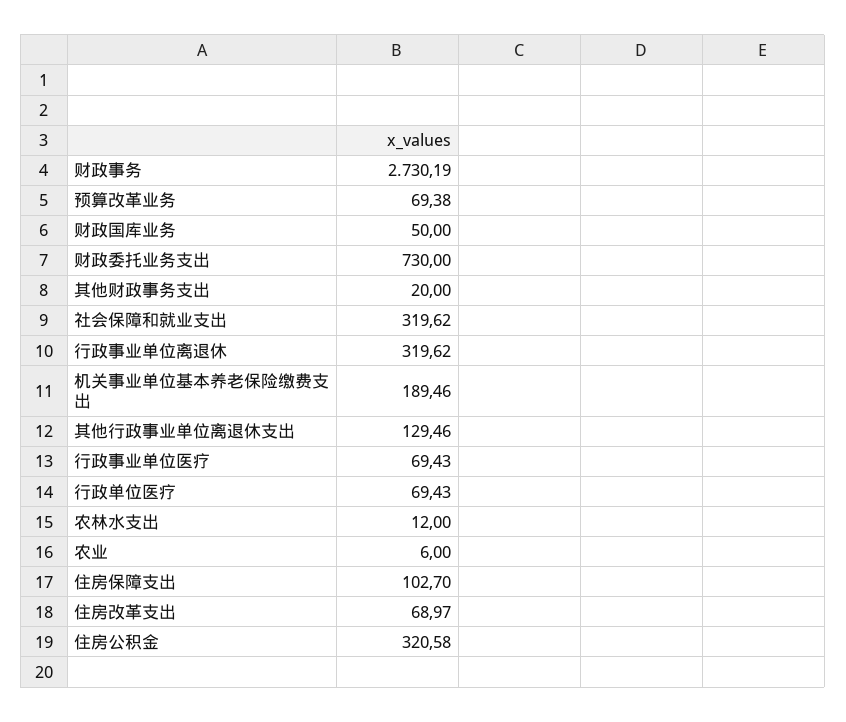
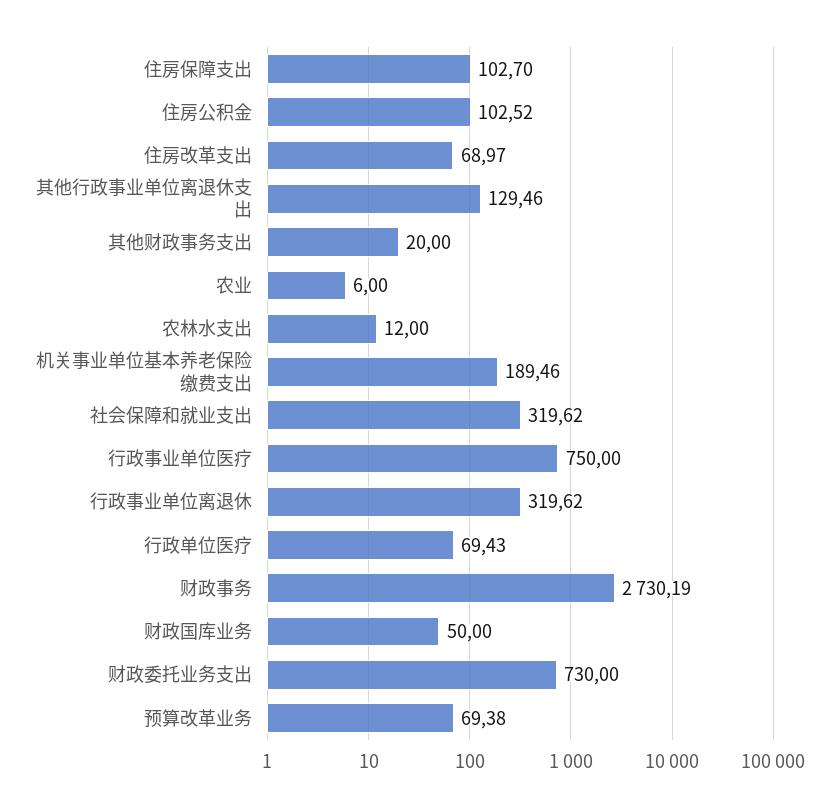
行政事业单位医疗: 69.43 -> 750
住房公积金: 320.58 -> 102.52

